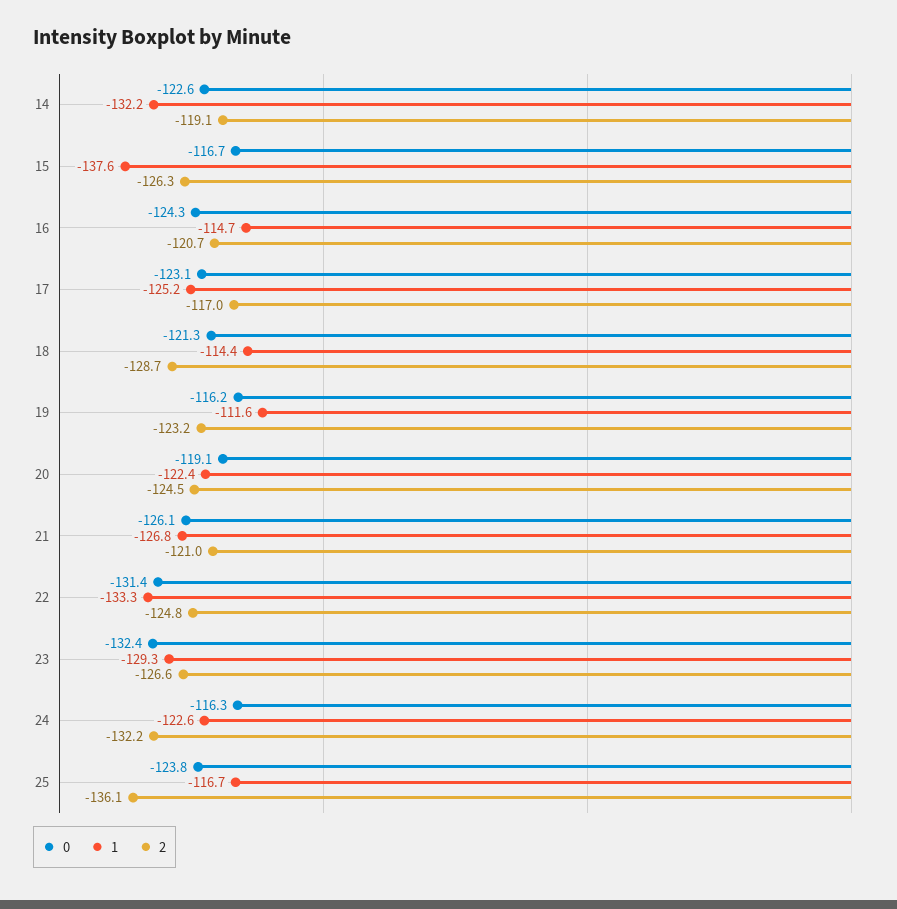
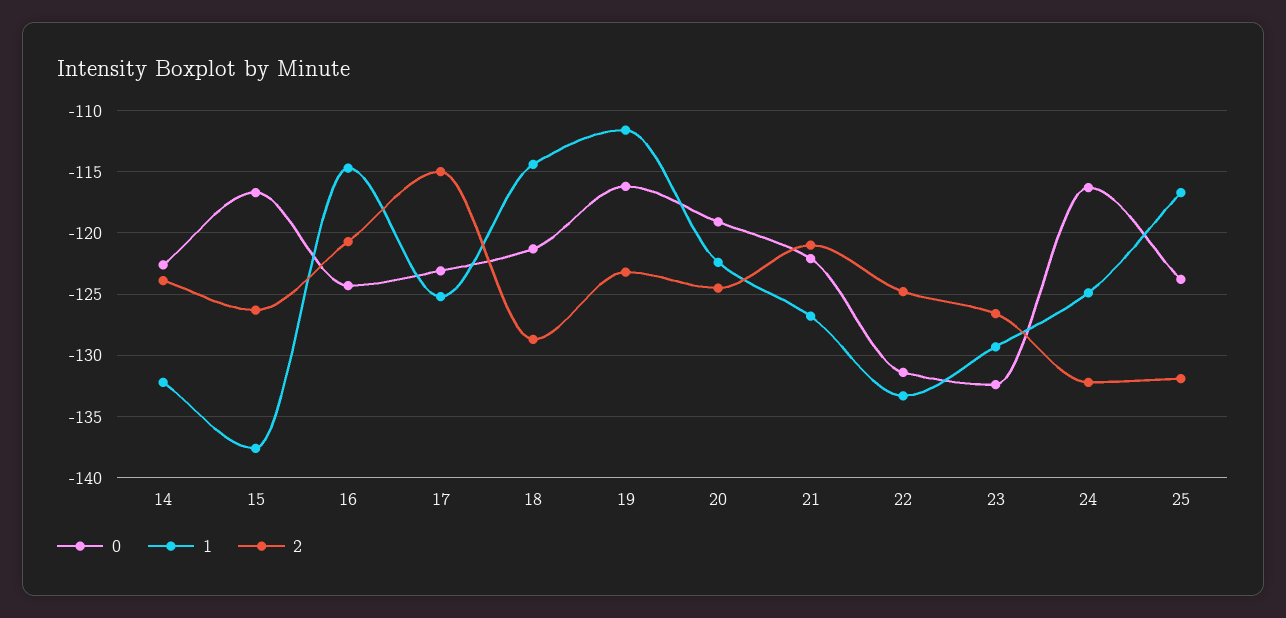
2, 14: -119.1 -> -124
2, 17: -117 -> -115
0, 21: -126.1 -> -122
1, 24: -122.6 -> -125
2, 25: -136.1 -> -132

